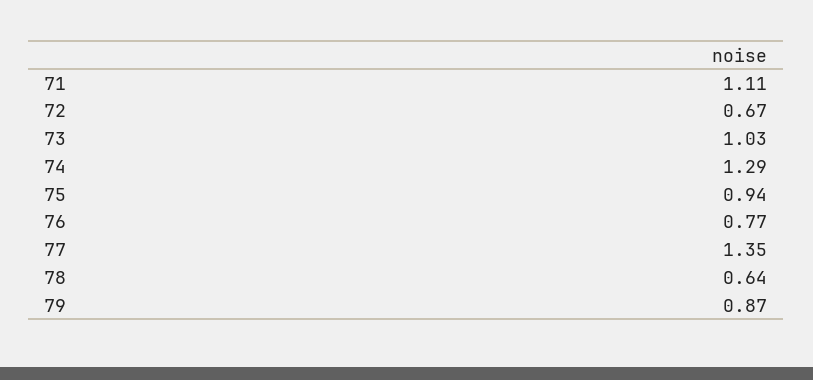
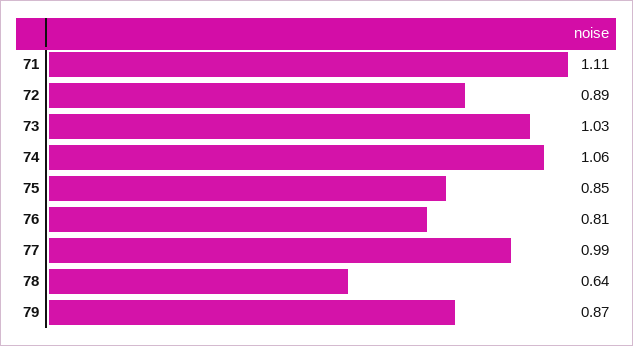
72: 0.67 -> 0.89
74: 1.29 -> 1.06
75: 0.94 -> 0.85
76: 0.77 -> 0.81
77: 1.35 -> 0.99

